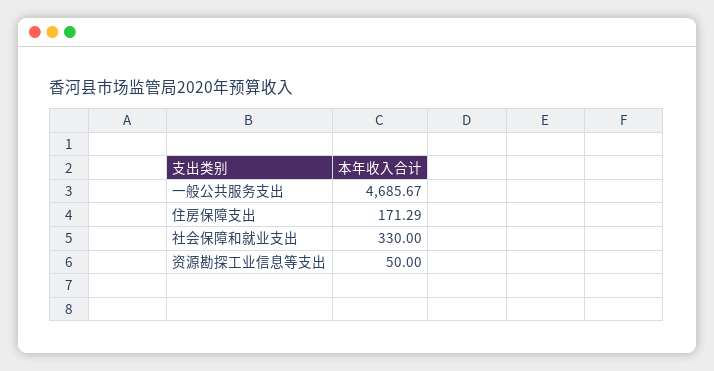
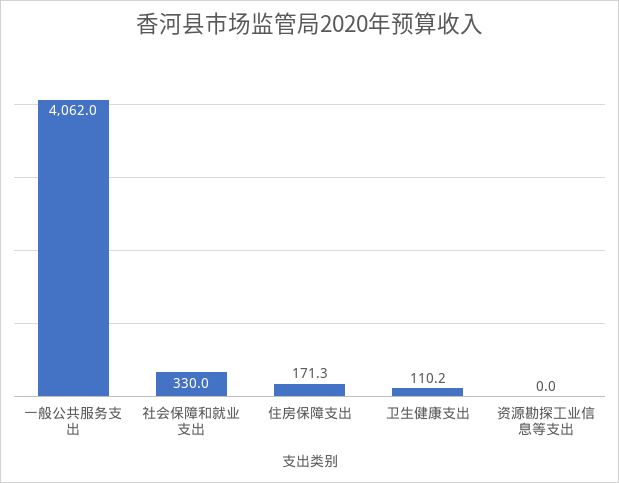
一般公共服务支出: 4685.67 -> 4062
资源勘探工业信息等支出: 50 -> 0
卫生健康支出: none -> 110.2

